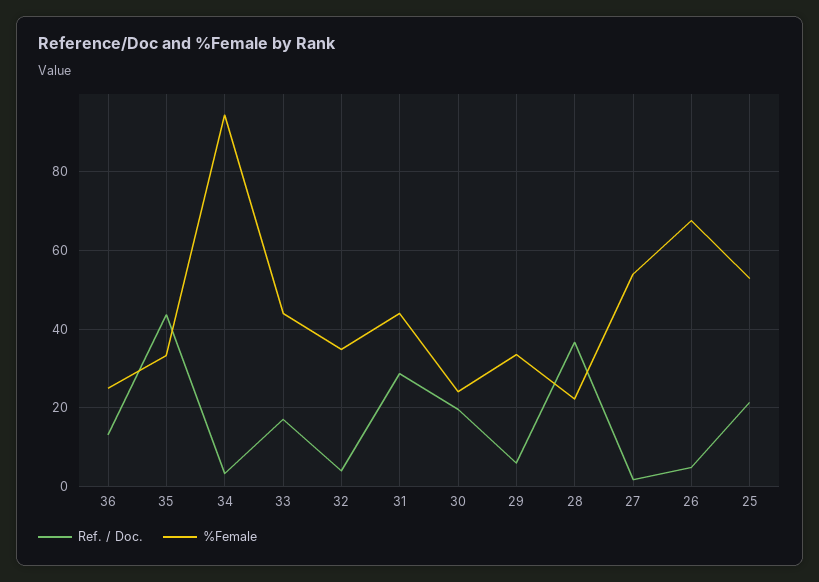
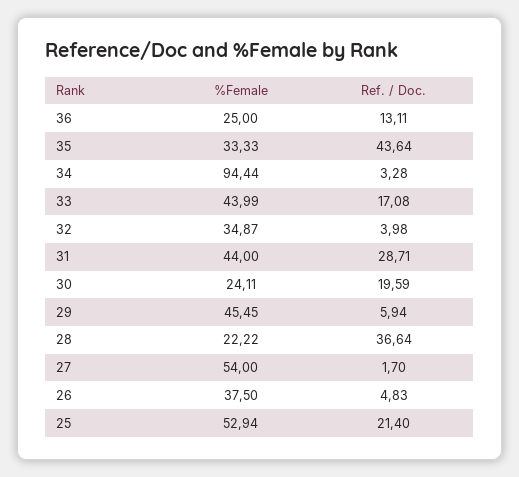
%Female, 29: 34 -> 45.45
%Female, 26: 68 -> 37.5

